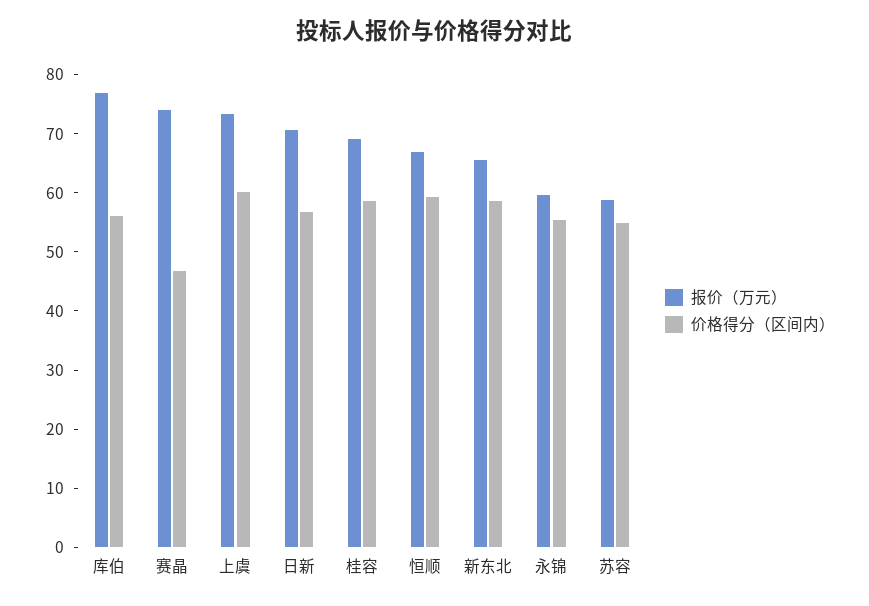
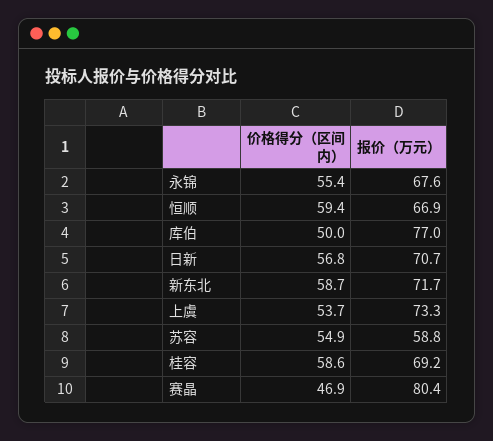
价格得分（区间内）, 库伯: 56 -> 50
报价（万元）, 赛晶: 74 -> 80.4
价格得分（区间内）, 上虞: 60 -> 53.7
报价（万元）, 新东北: 66 -> 71.7
报价（万元）, 永锦: 60 -> 67.6

